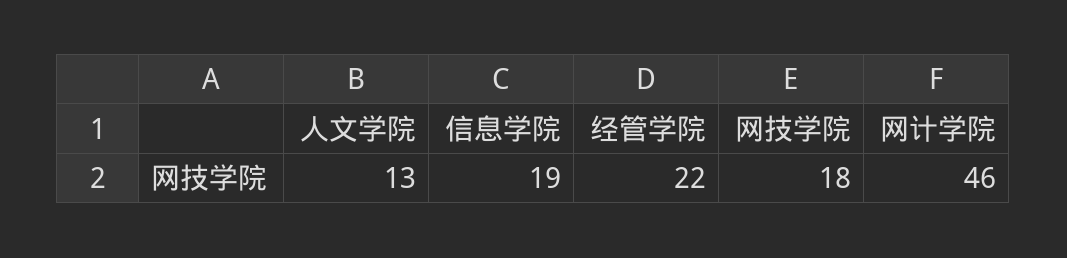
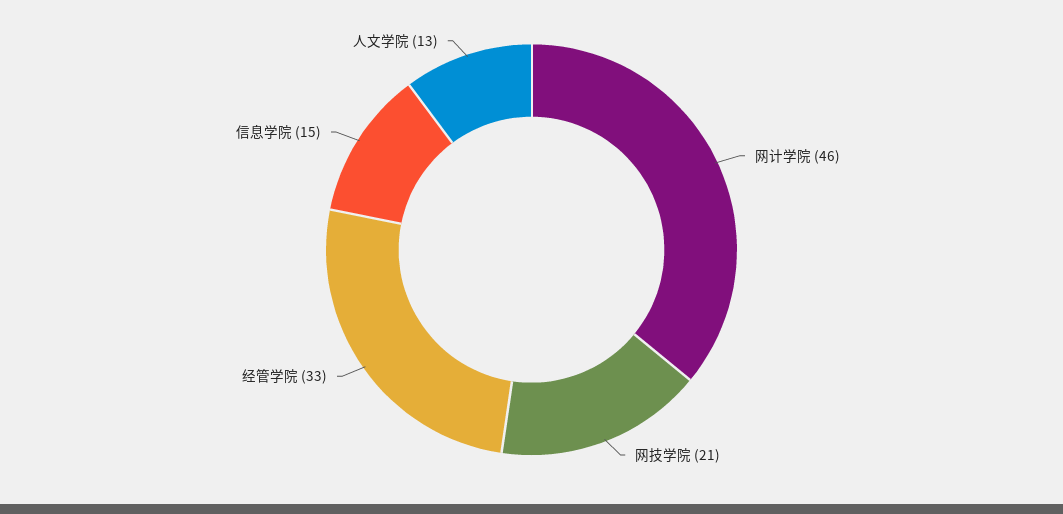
信息学院: 19 -> 15
经管学院: 22 -> 33
网技学院: 18 -> 21

